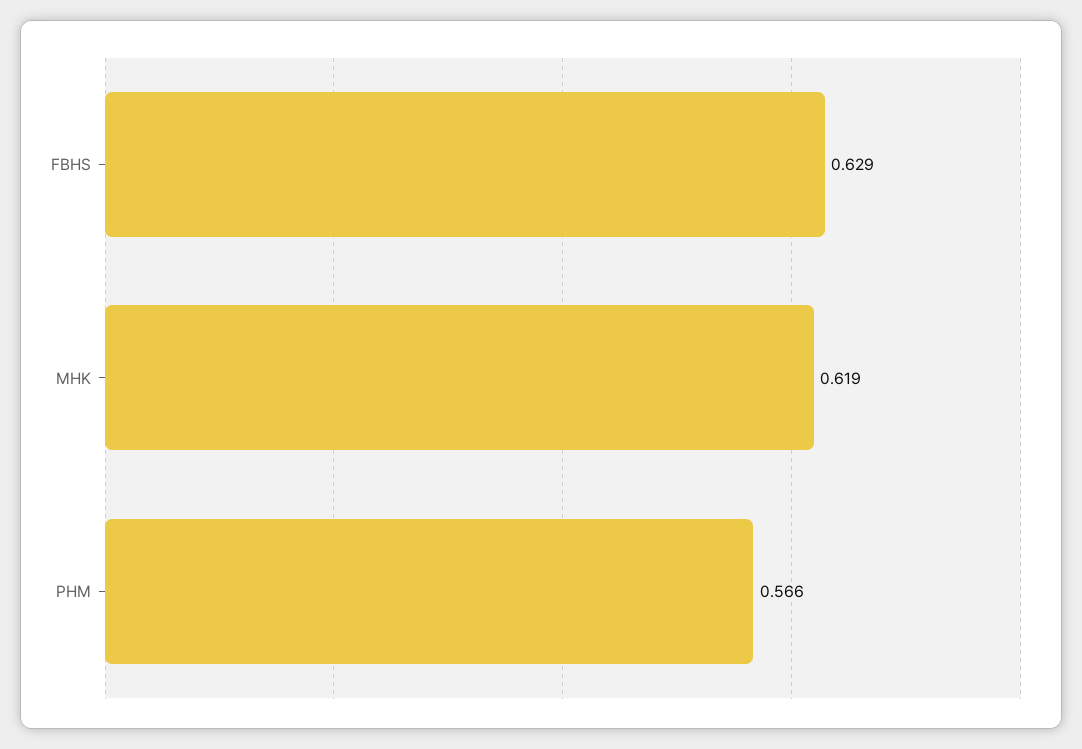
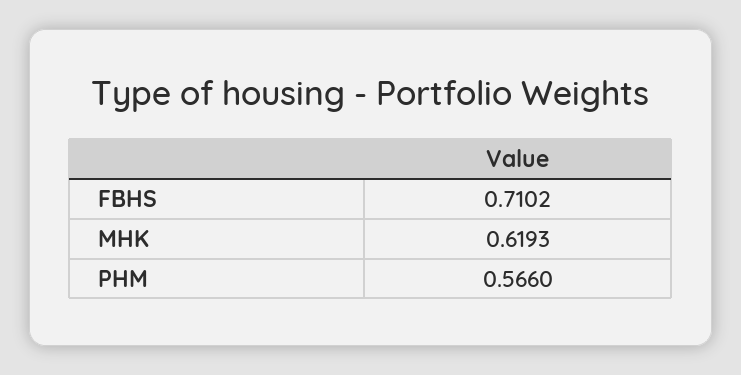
FBHS: 0.629 -> 0.7102

